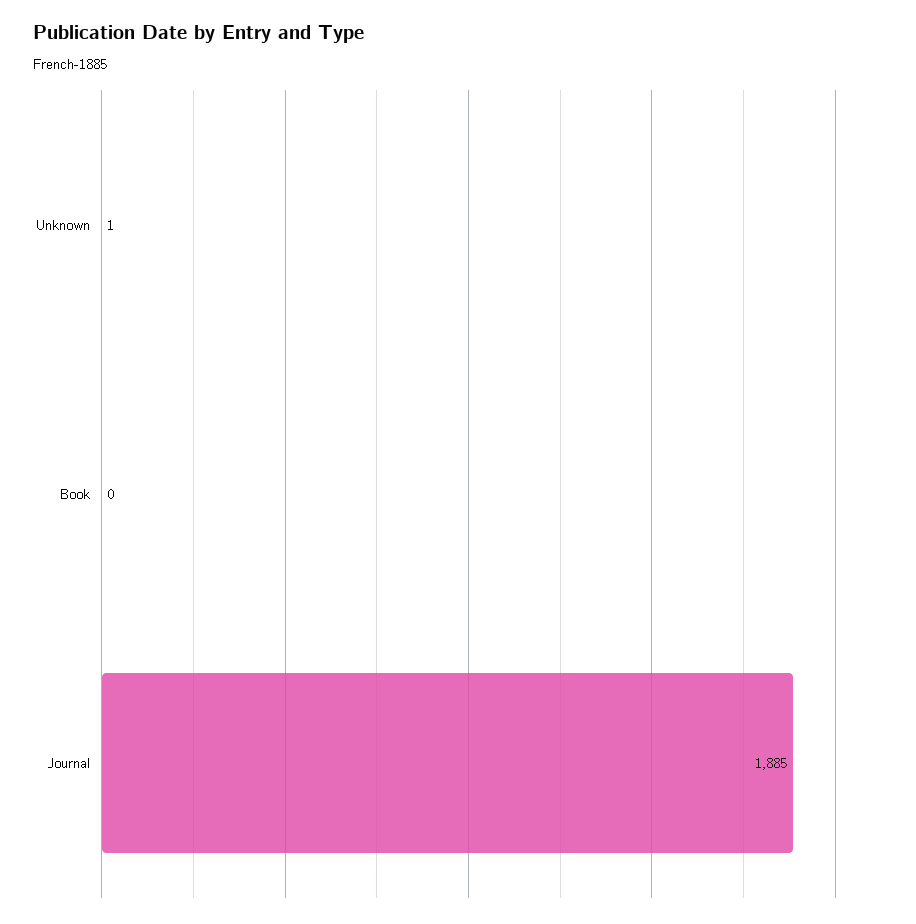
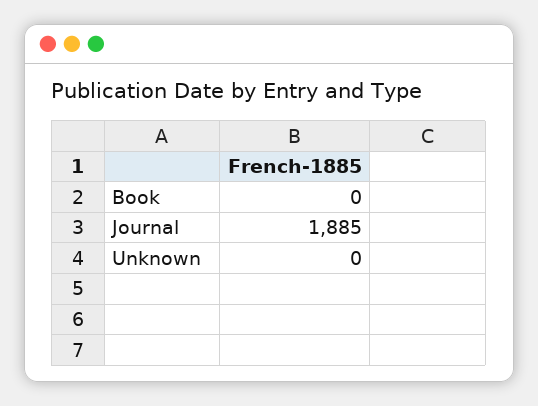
Unknown: 1 -> 0

